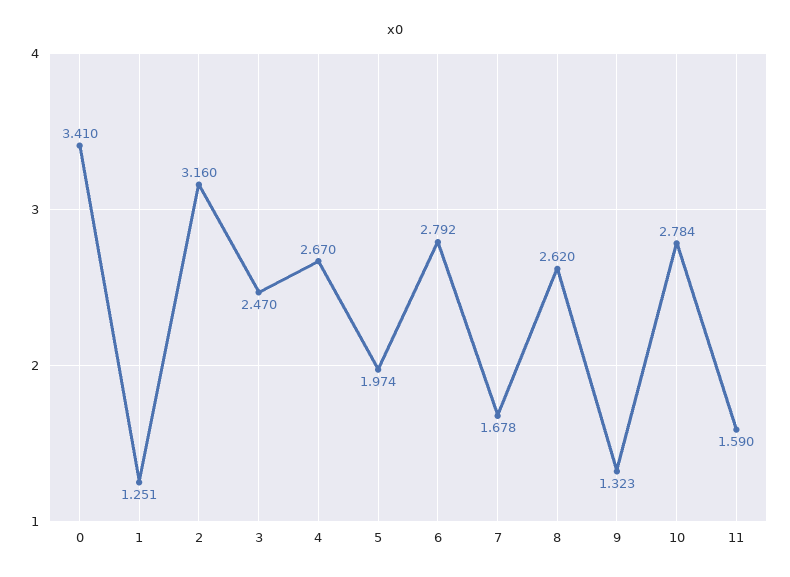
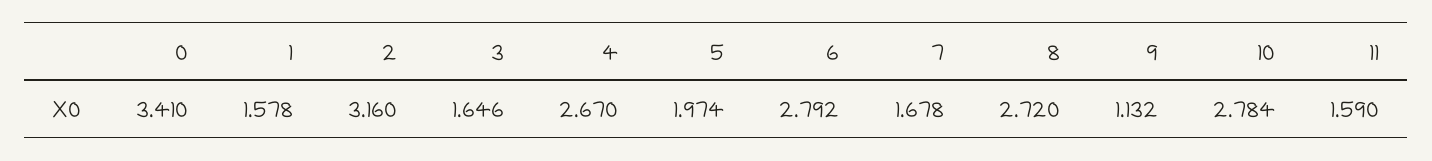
1: 1.251 -> 1.578
3: 2.47 -> 1.646
8: 2.62 -> 2.72
9: 1.323 -> 1.132

